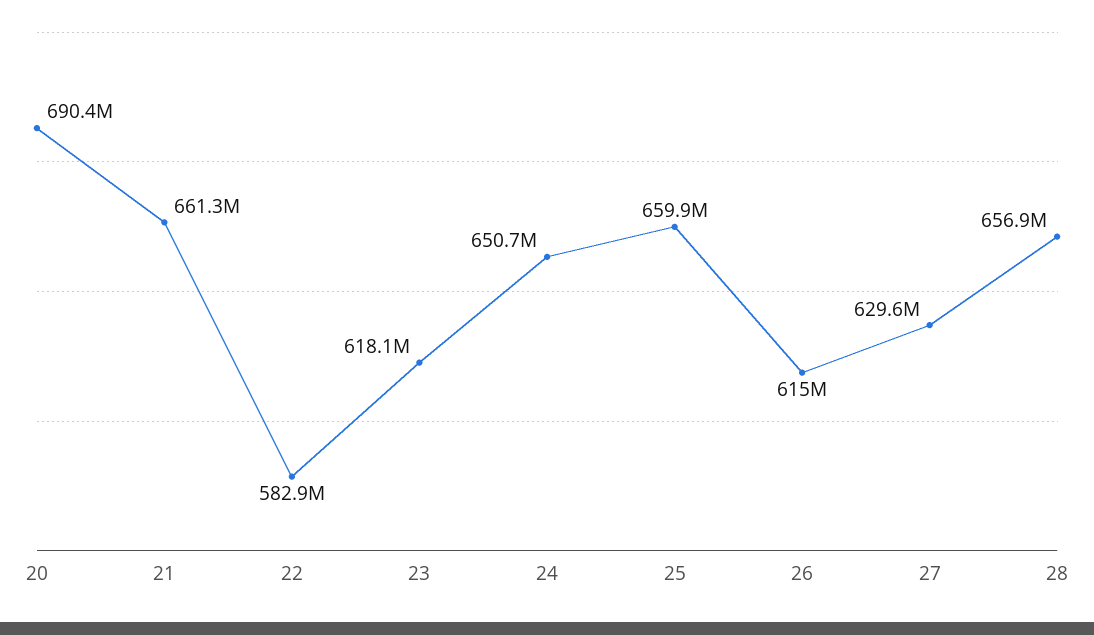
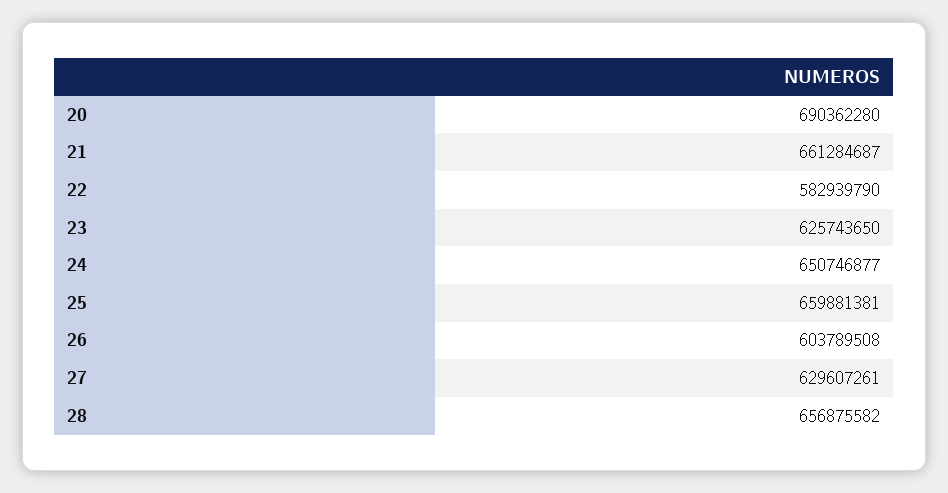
23: 618100000 -> 625743650
26: 615000000 -> 603789508

